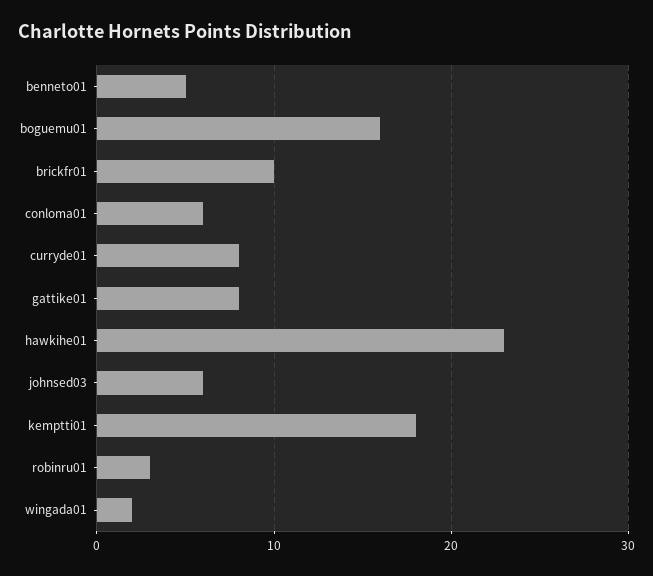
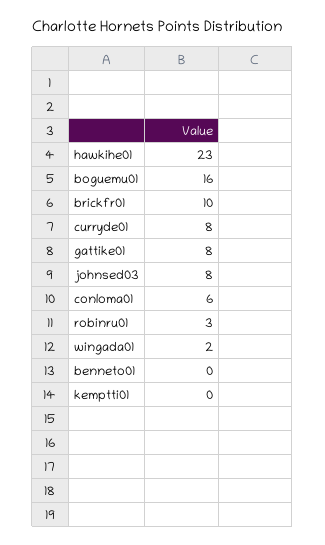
benneto01: 5 -> 0
johnsed03: 6 -> 8
kemptti01: 18 -> 0

